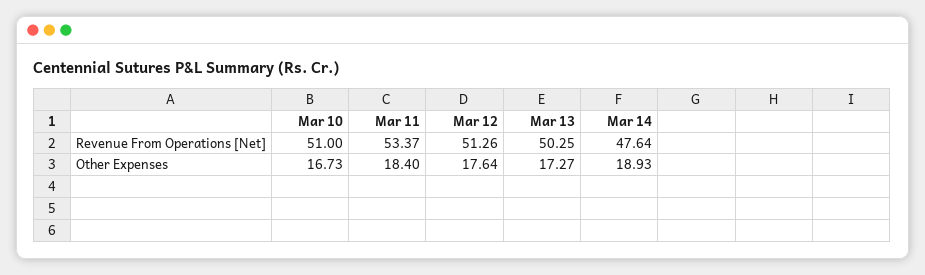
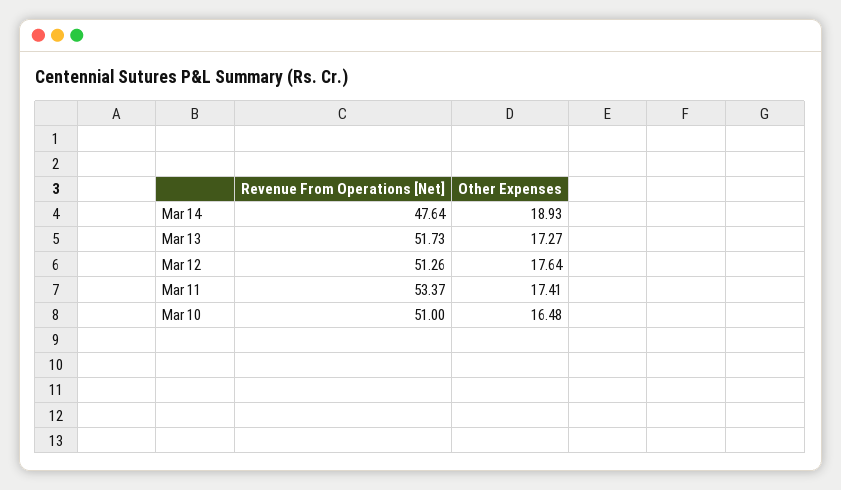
Mar 13, Revenue From Operations [Net]: 50.25 -> 51.73
Mar 10, Other Expenses: 16.73 -> 16.48
Mar 11, Other Expenses: 18.4 -> 17.41

